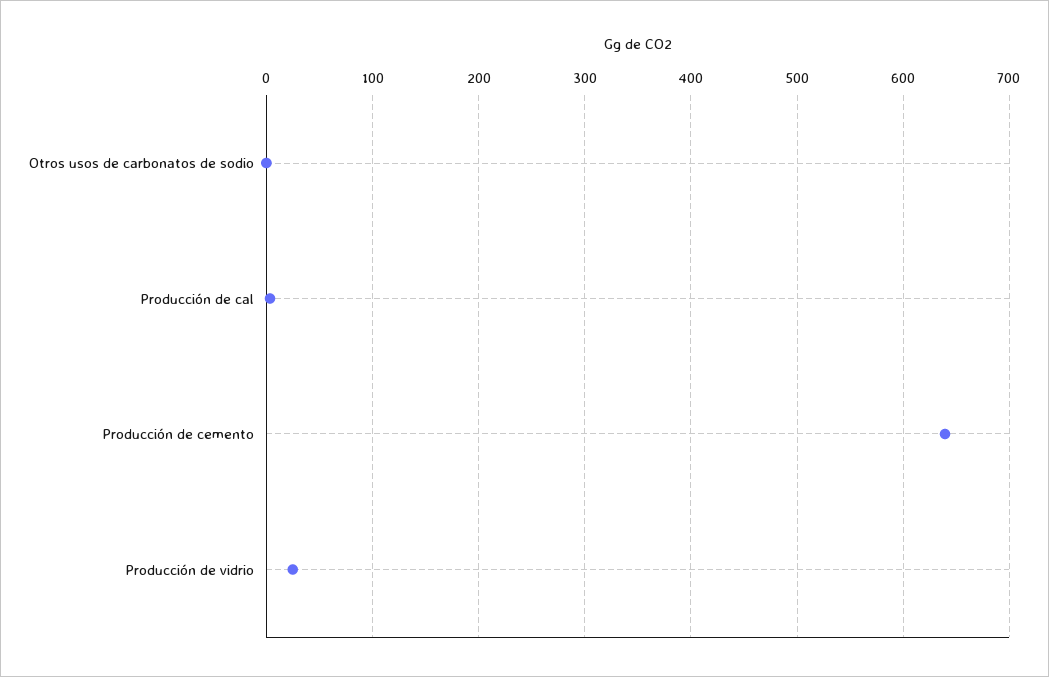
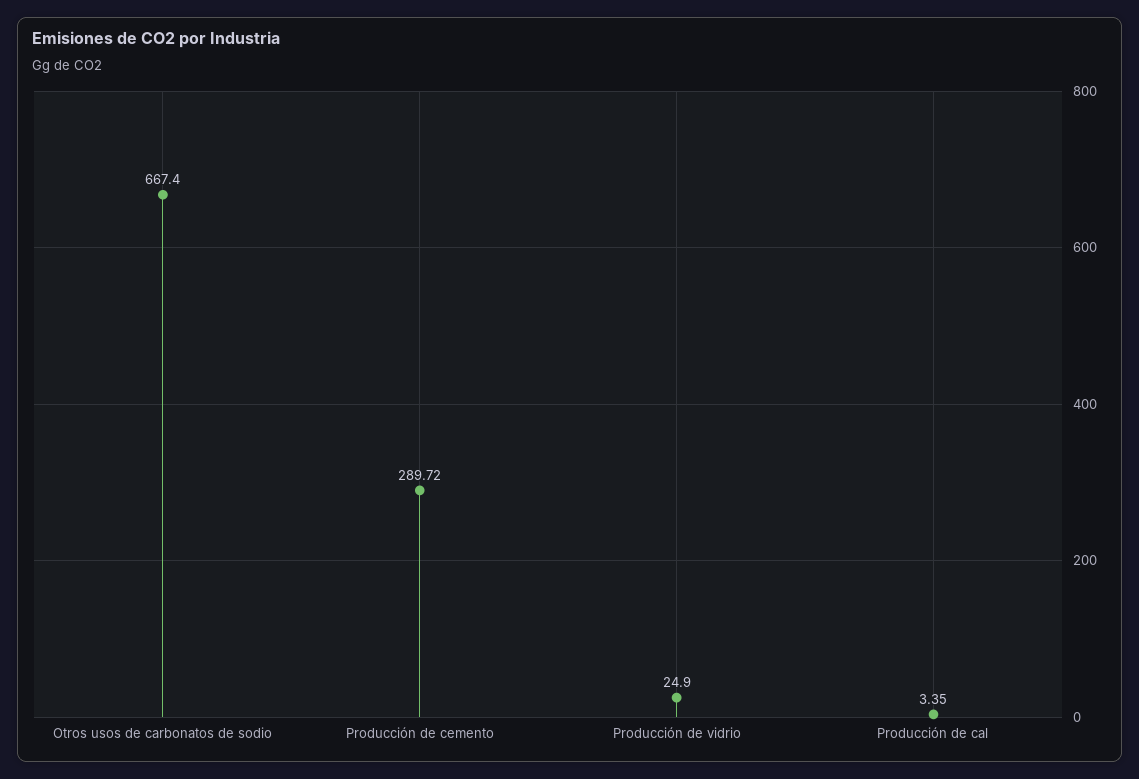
Otros usos de carbonatos de sodio: 0 -> 667.4
Producción de cemento: 640 -> 289.72

